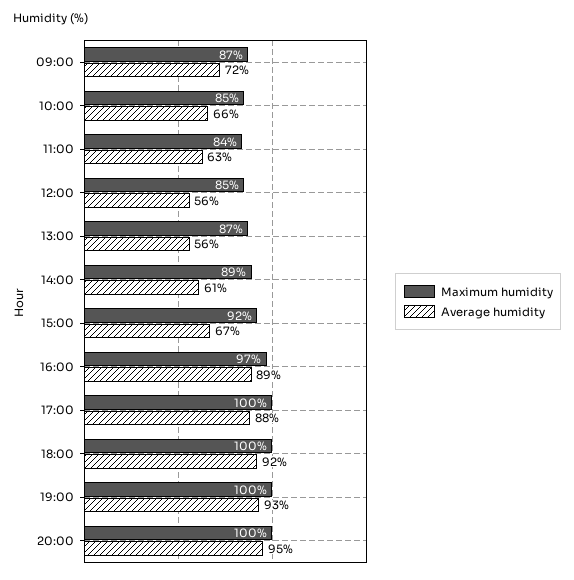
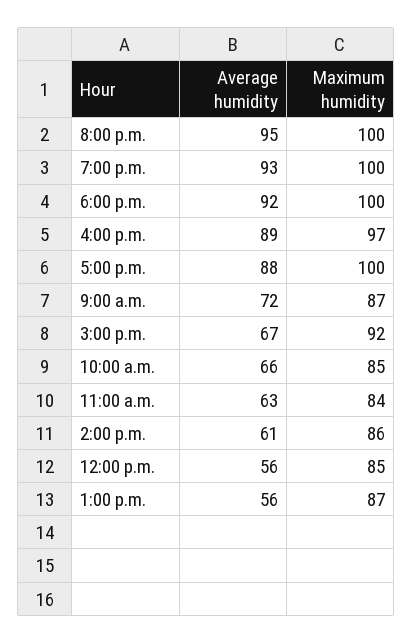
Maximum humidity, 14:00: 89 -> 86

